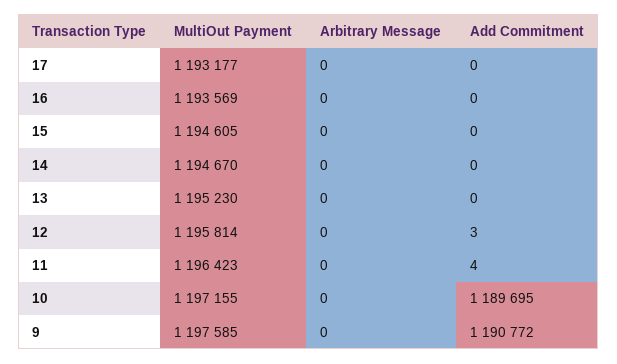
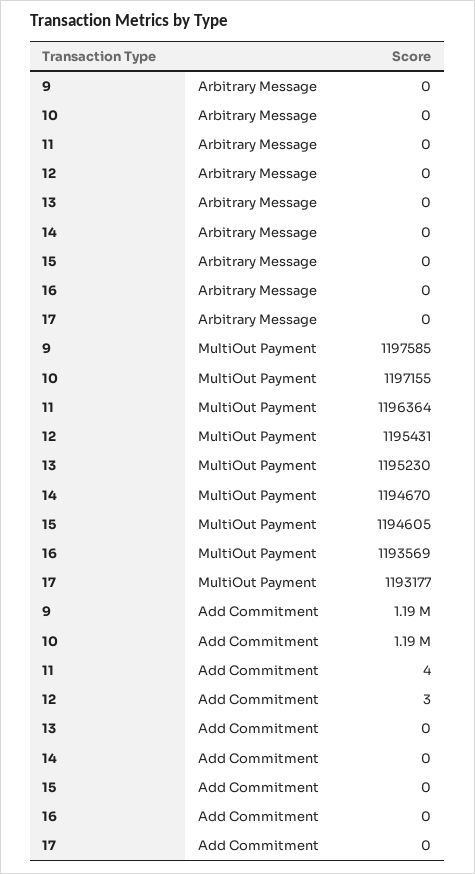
MultiOut Payment, 12: 1195814 -> 1195431
MultiOut Payment, 11: 1196423 -> 1196364

